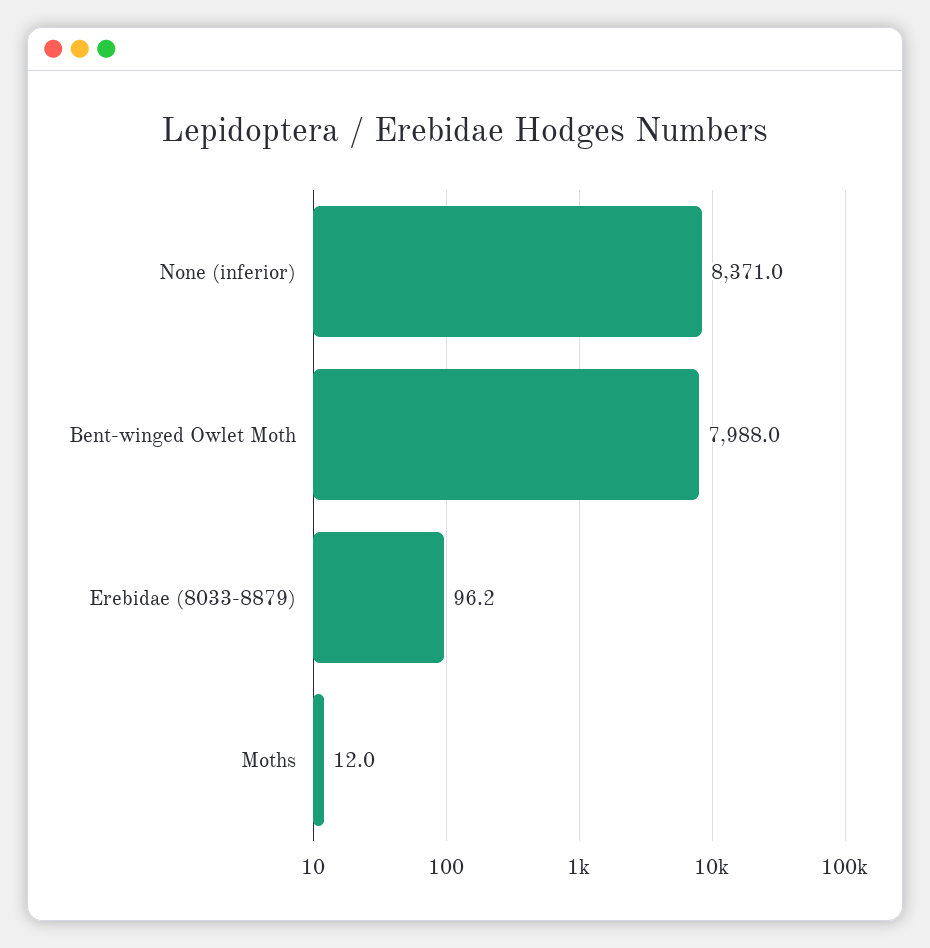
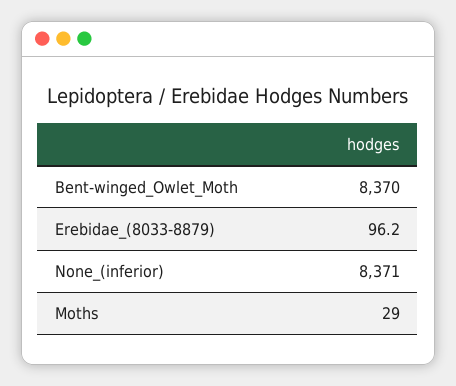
Bent-winged Owlet Moth: 7988 -> 8370
Moths: 12 -> 29

